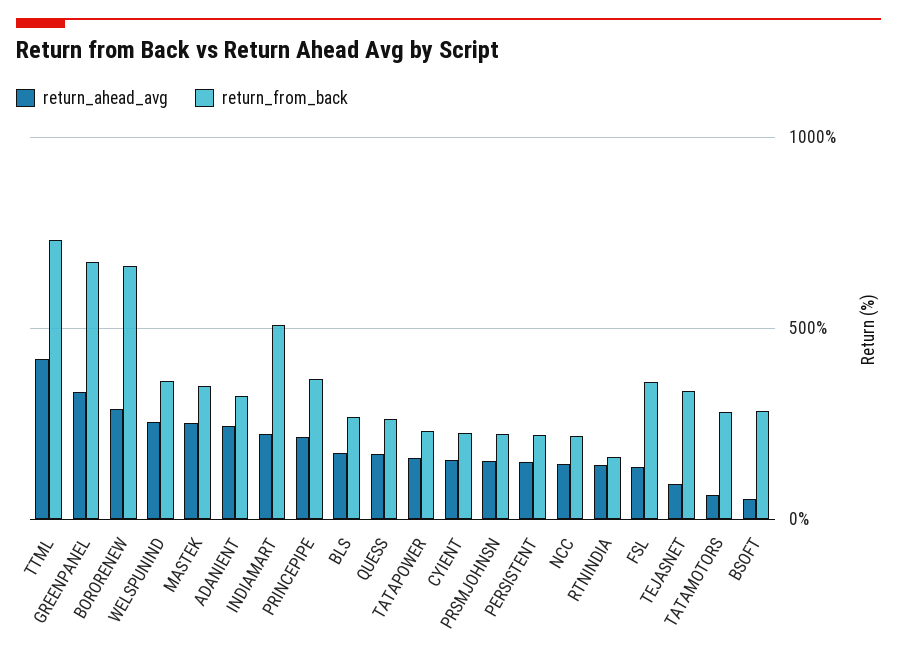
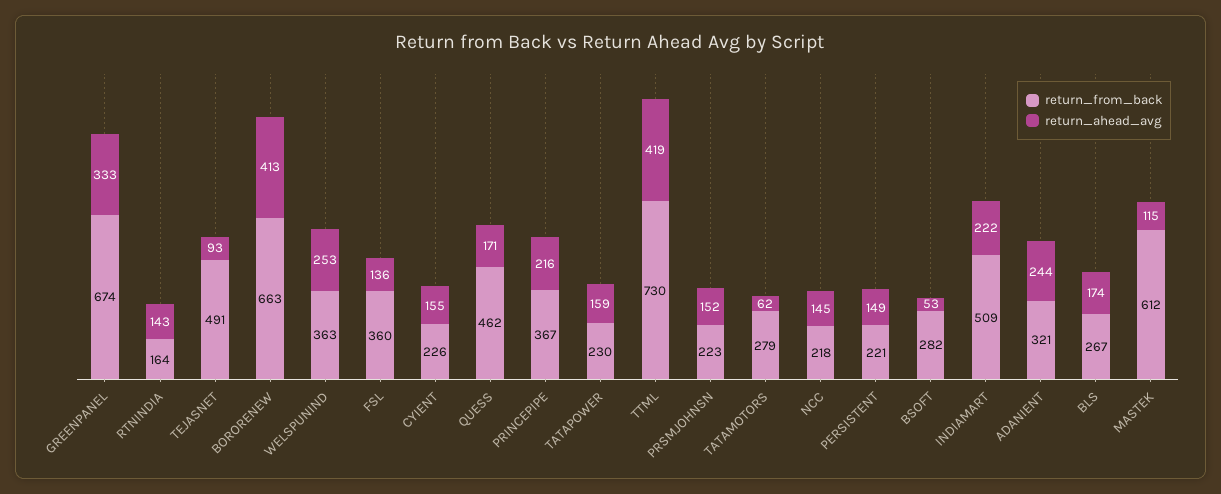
return_ahead_avg, BORORENEW: 300 -> 413
return_ahead_avg, MASTEK: 250 -> 115
return_from_back, MASTEK: 350 -> 612
return_from_back, QUESS: 250 -> 462
return_from_back, TEJASNET: 350 -> 491

